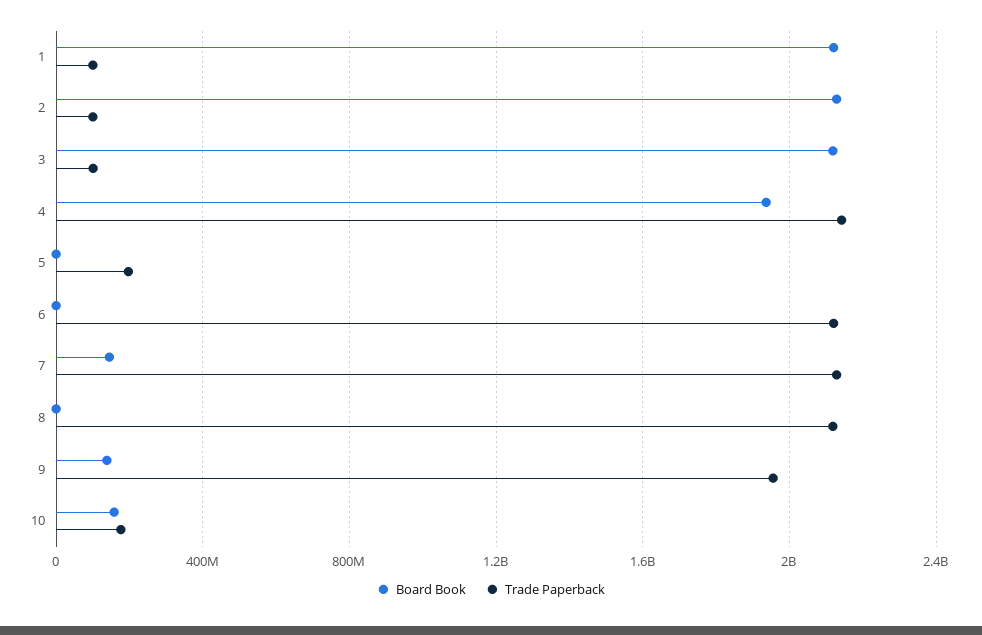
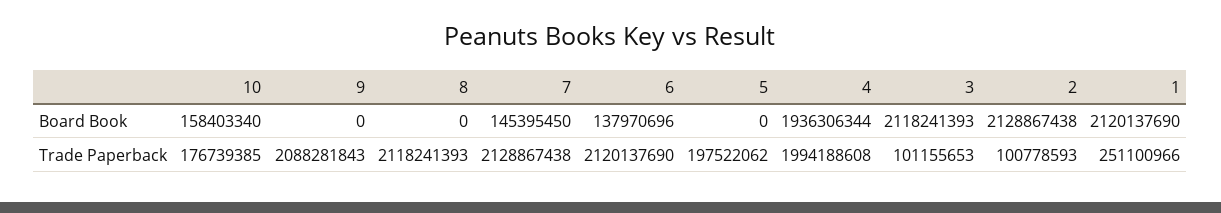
Trade Paperback, 1: 100000000 -> 251100966
Trade Paperback, 4: 2150000000 -> 1994188608
Board Book, 6: 0 -> 137970696
Board Book, 9: 150000000 -> 0
Trade Paperback, 9: 1950000000 -> 2088281843

